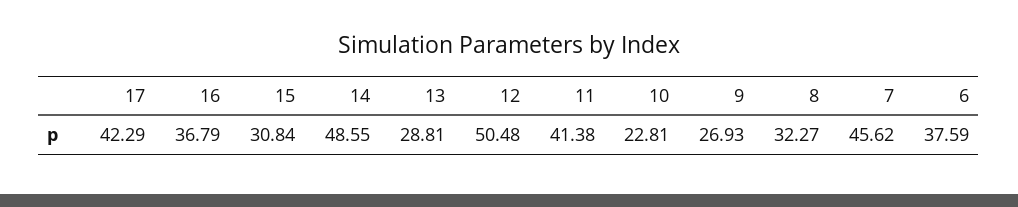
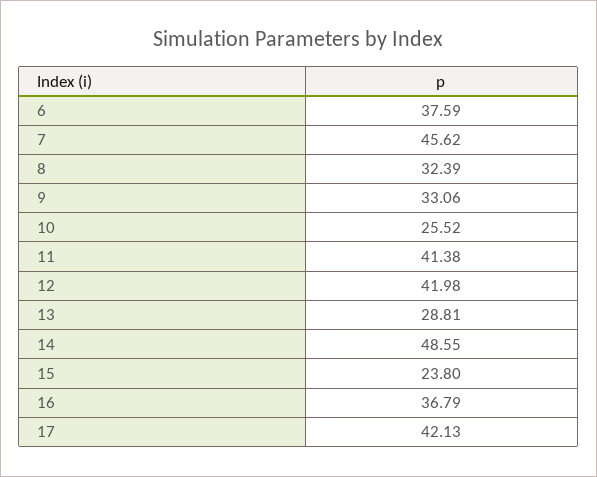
17: 42.29 -> 42.13
15: 30.84 -> 23.8
12: 50.48 -> 41.98
10: 22.81 -> 25.52
9: 26.93 -> 33.06
8: 32.27 -> 32.39

